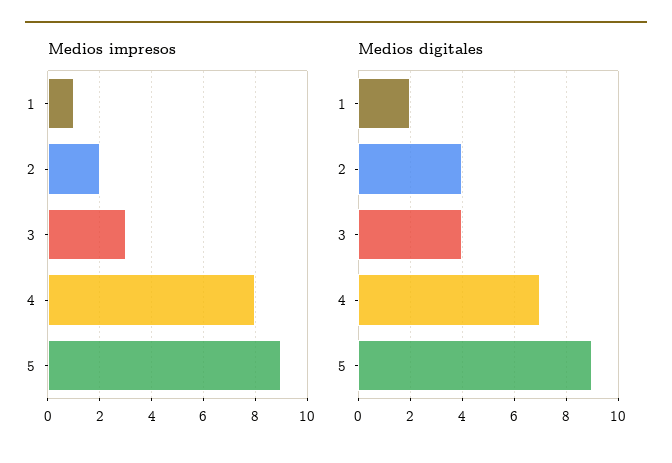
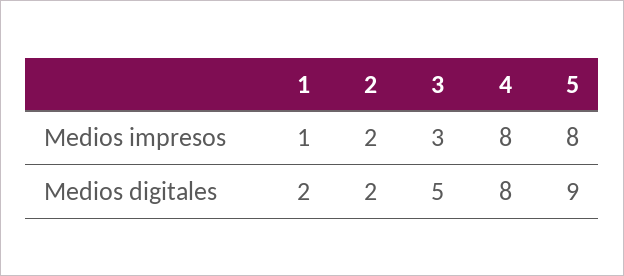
Medios impresos, 5: 9 -> 8
Medios digitales, 2: 4 -> 2
Medios digitales, 3: 4 -> 5
Medios digitales, 4: 7 -> 8

